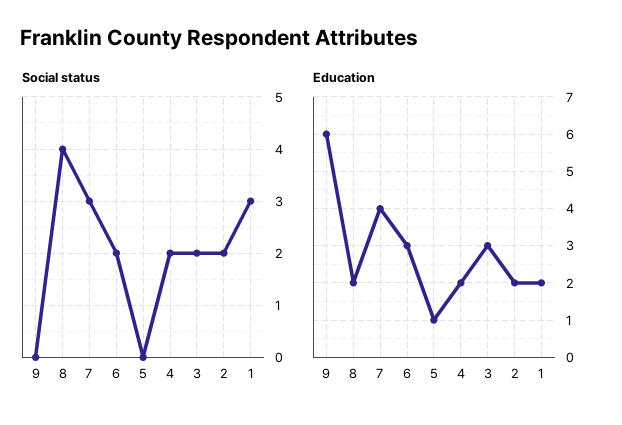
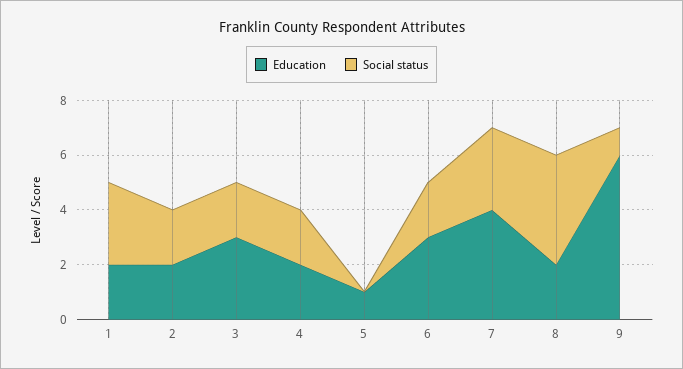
Social status, 9: 0 -> 1

